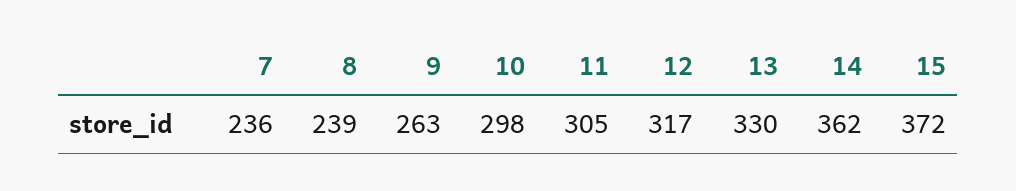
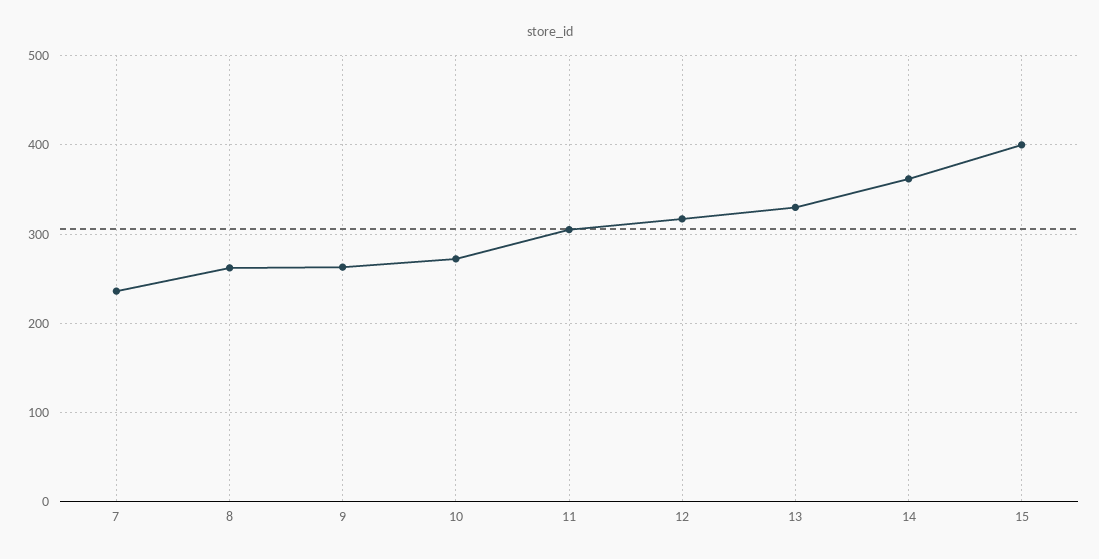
8: 239 -> 260
10: 298 -> 270
15: 372 -> 400

